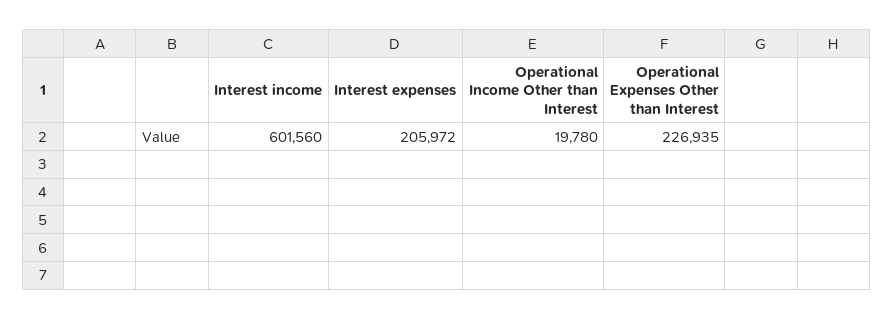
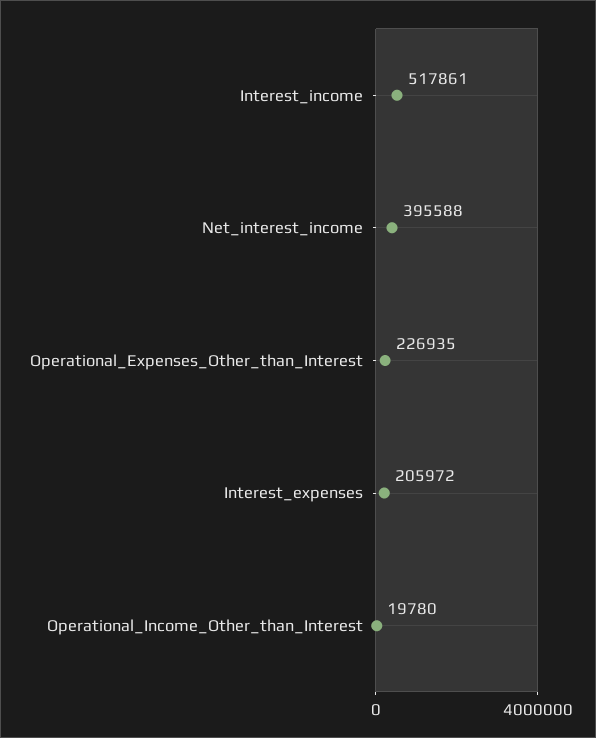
Interest income: 601560 -> 517861
Net_interest_income: none -> 395588

